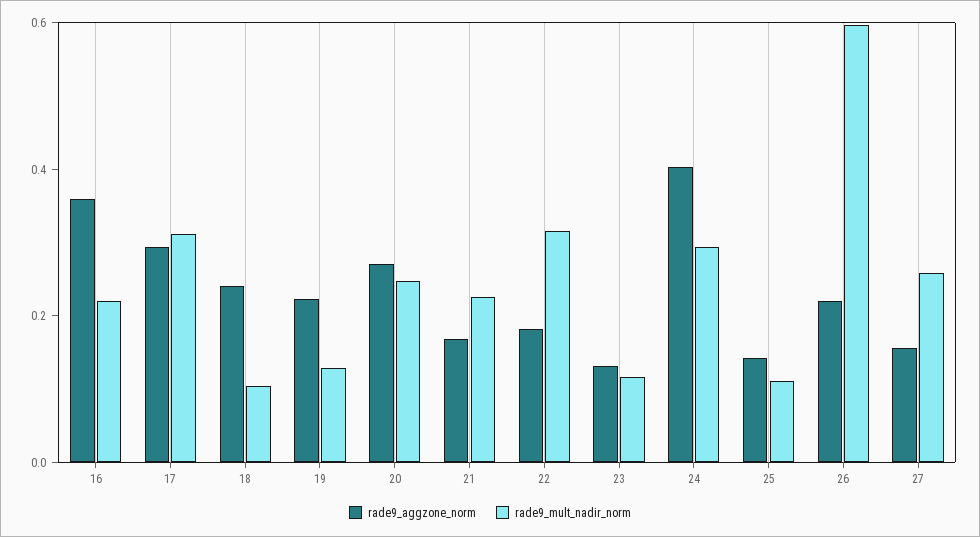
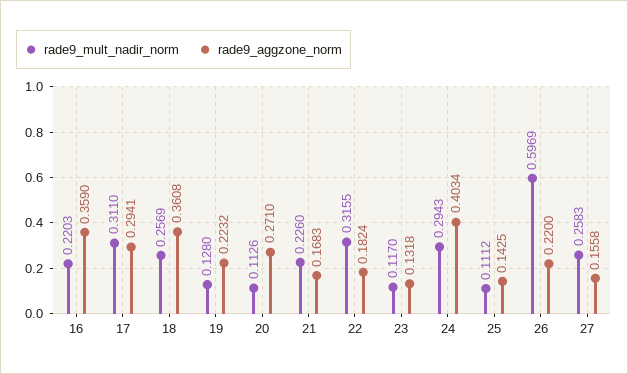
rade9_aggzone_norm, 18: 0.25 -> 0.3608
rade9_mult_nadir_norm, 18: 0.1 -> 0.2569
rade9_mult_nadir_norm, 20: 0.25 -> 0.1126

